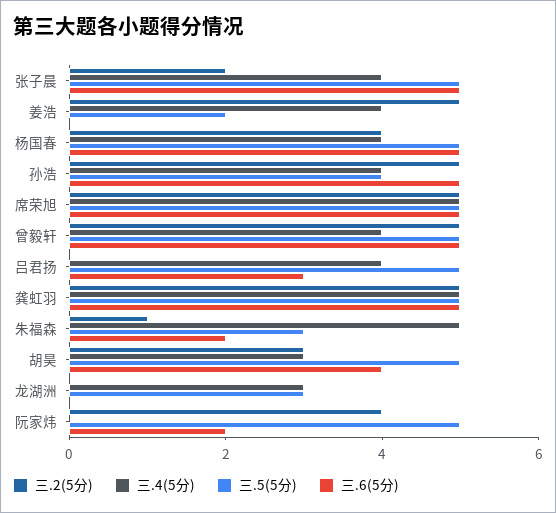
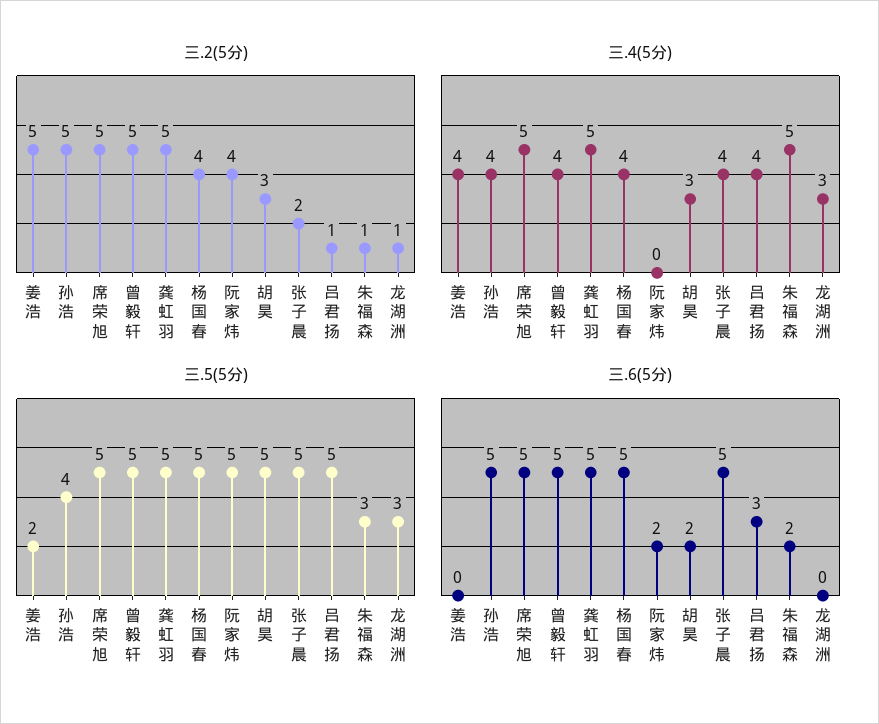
三.2(5分), 吕君扬: 0 -> 1
三.6(5分), 胡昊: 4 -> 2
三.2(5分), 龙湖洲: 0 -> 1

